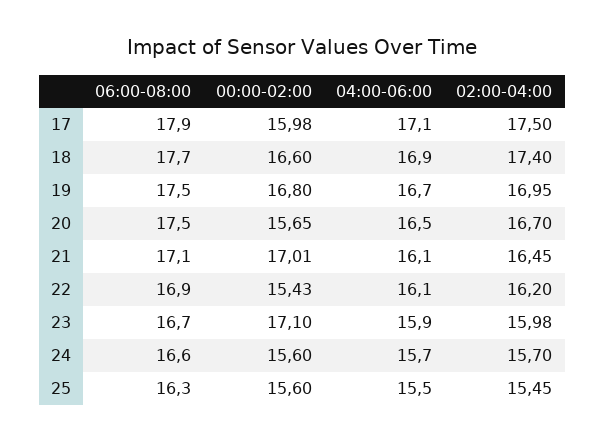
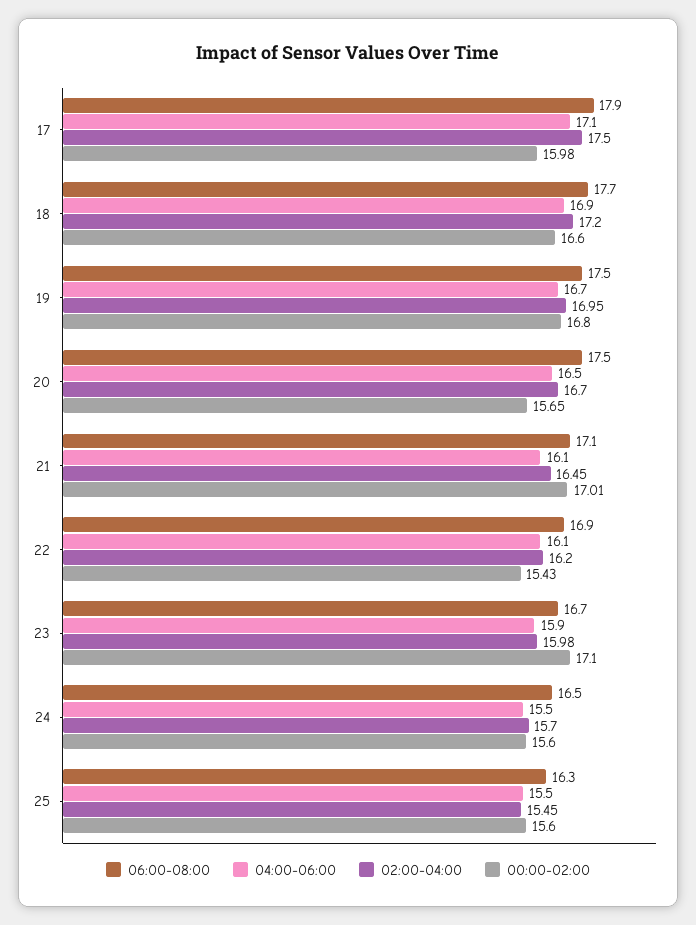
02:00-04:00, 18: 17.4 -> 17.2
06:00-08:00, 24: 16.6 -> 16.5
04:00-06:00, 24: 15.7 -> 15.5

